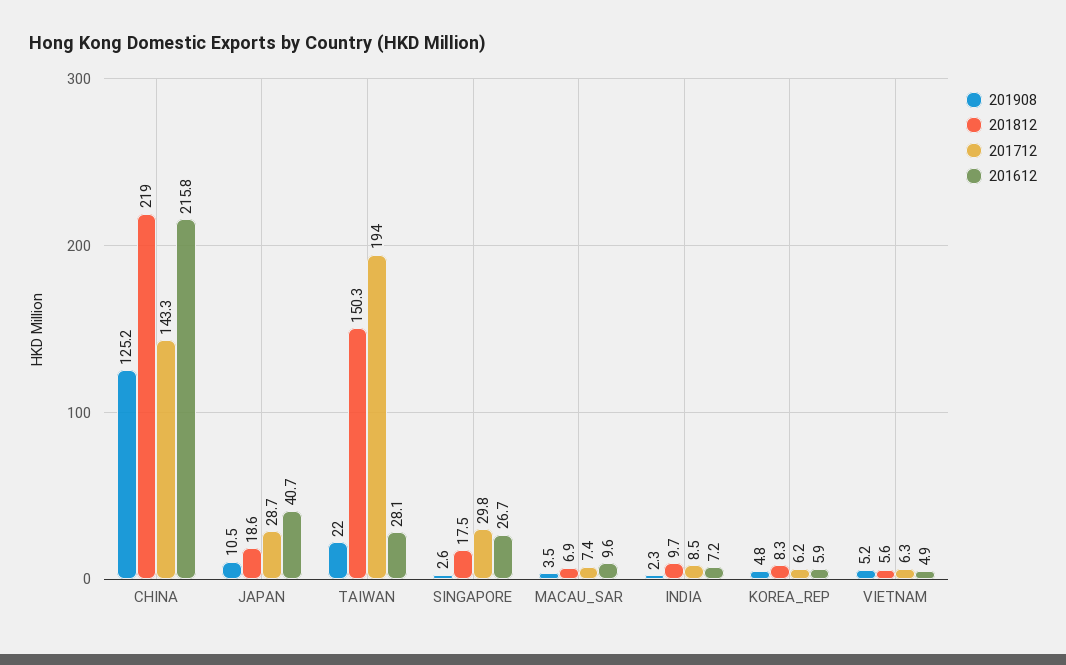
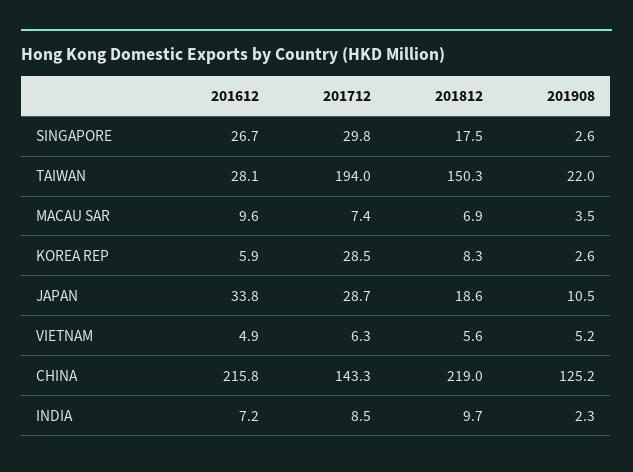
201612, JAPAN: 40.7 -> 33.8
201908, KOREA_REP: 4.8 -> 2.6
201712, KOREA_REP: 6.2 -> 28.5

